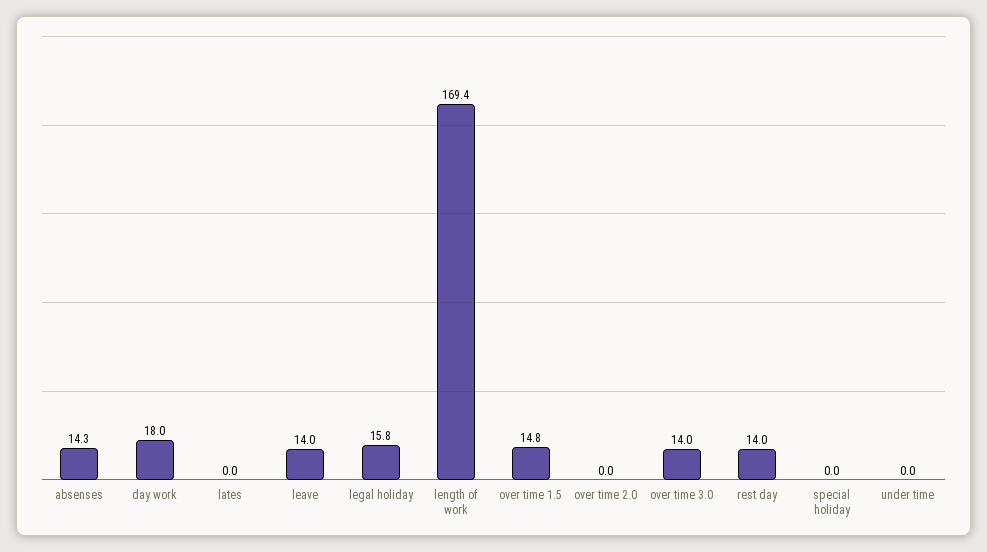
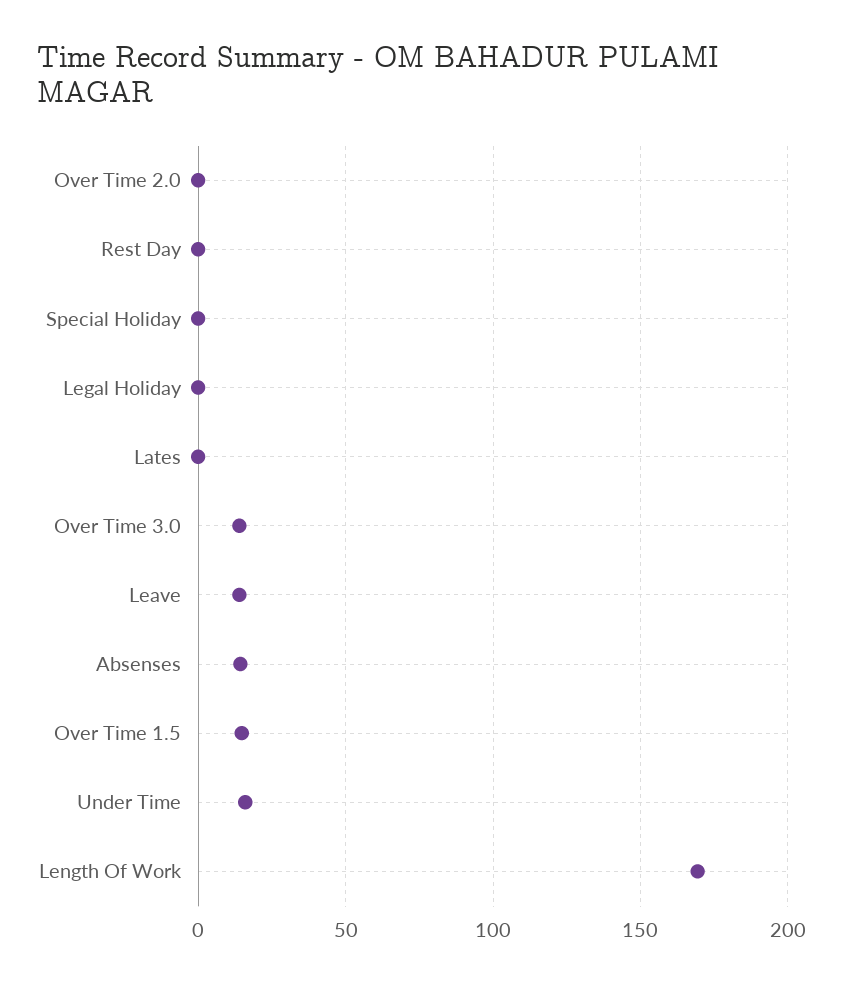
day work: 18 -> none
legal holiday: 15.8 -> 0
rest day: 14 -> 0
under time: 0 -> 15

